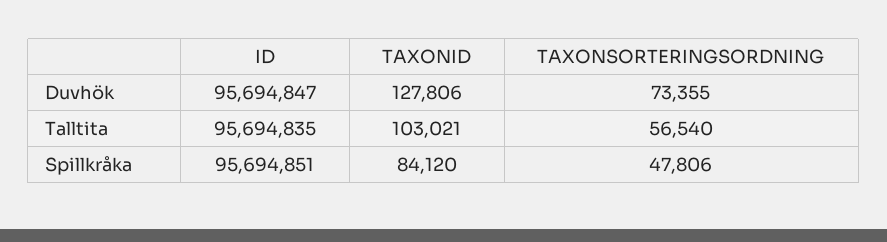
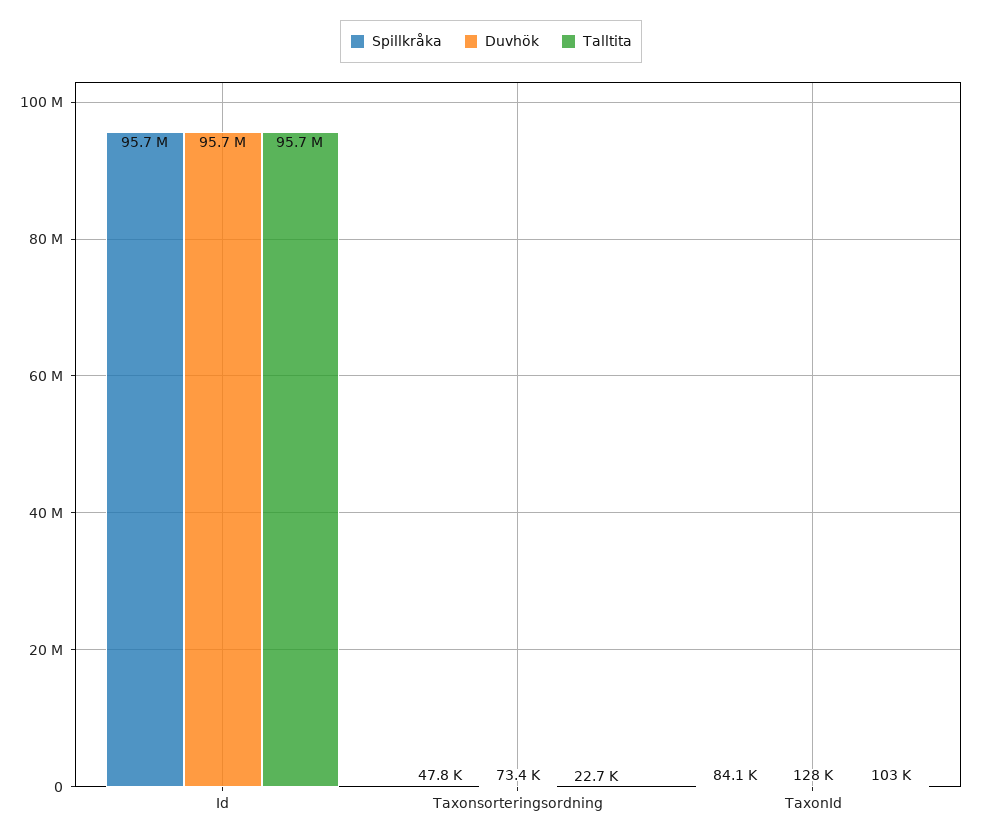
Talltita, TAXONSORTERINGSORDNING: 56540 -> 22700

